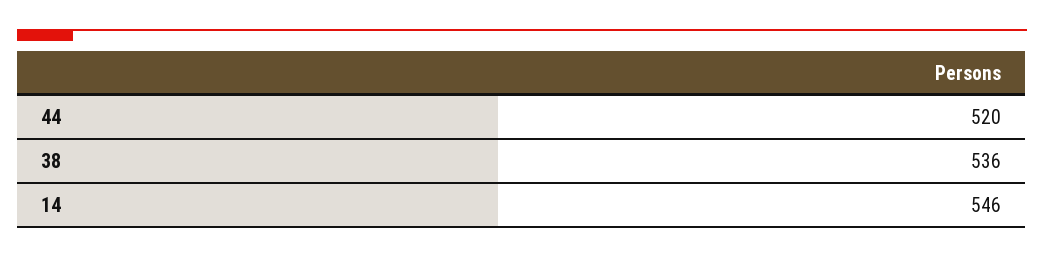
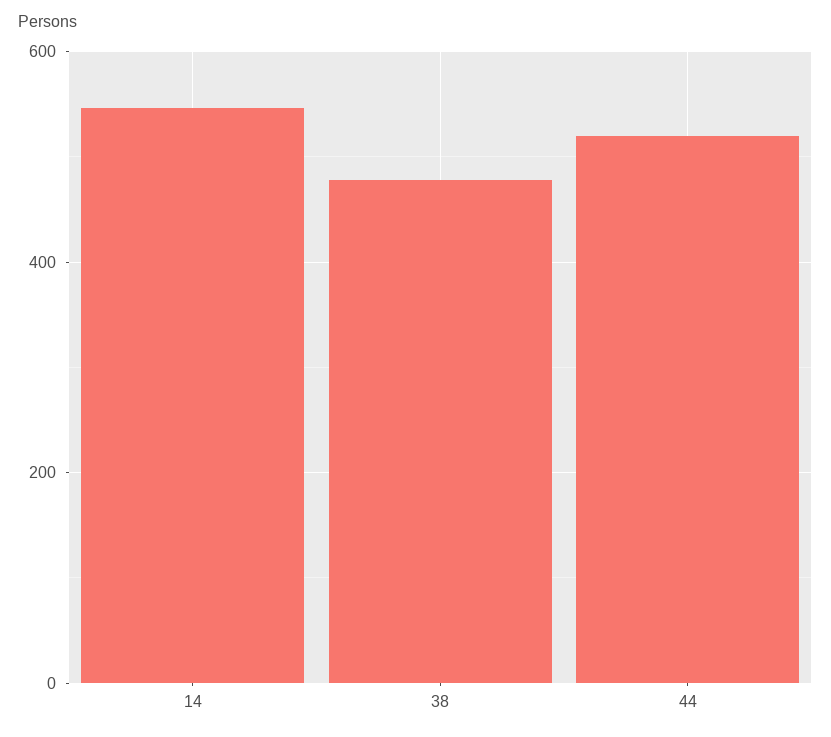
38: 536 -> 480

